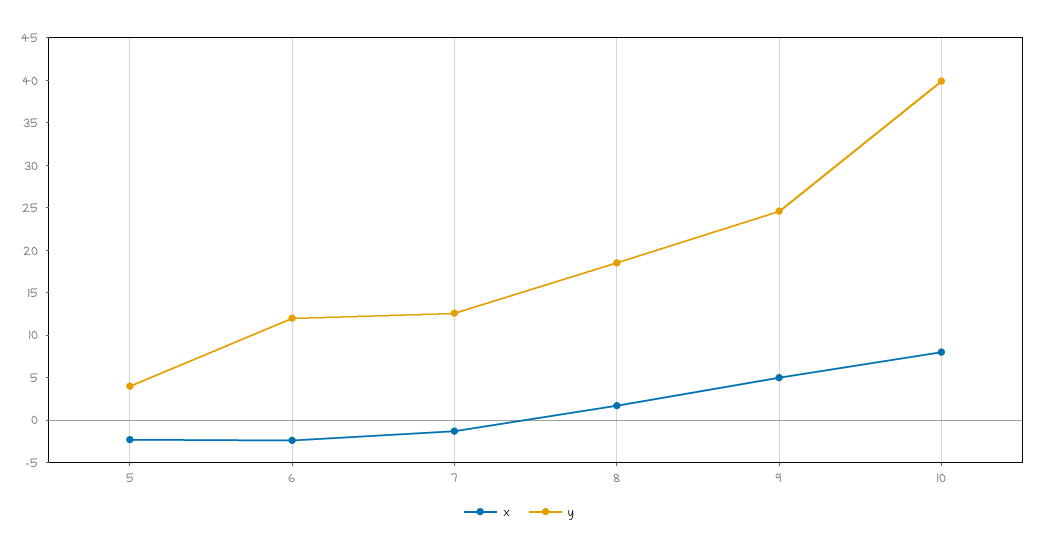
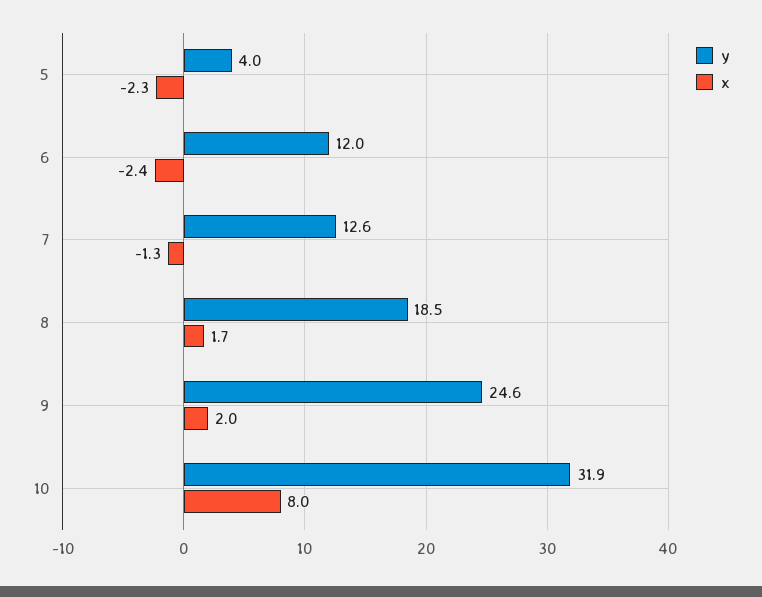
x, 9: 5 -> 2
y, 10: 40 -> 31.9

